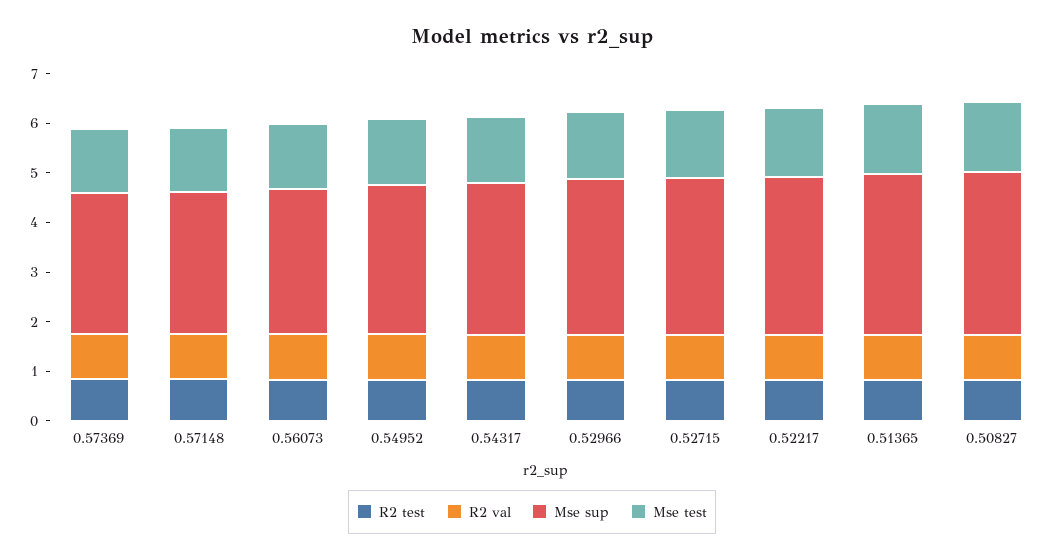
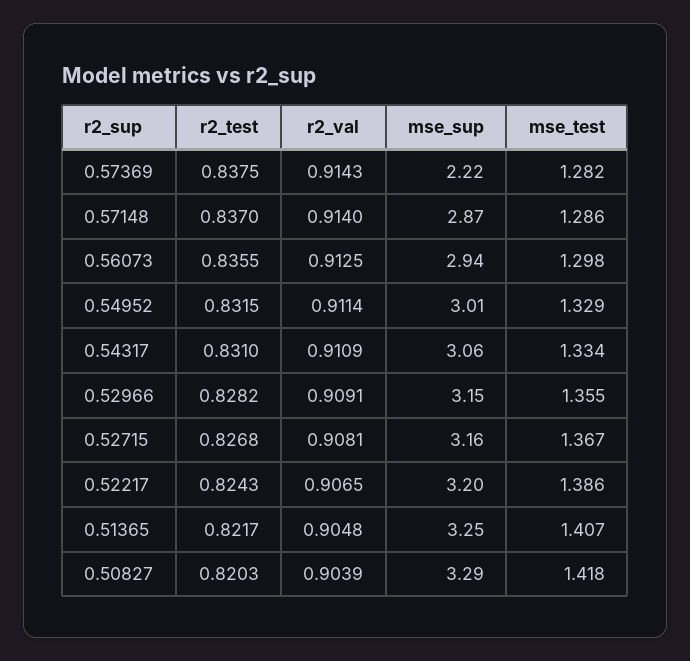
Mse sup, 0.57369: 2.8 -> 2.22

